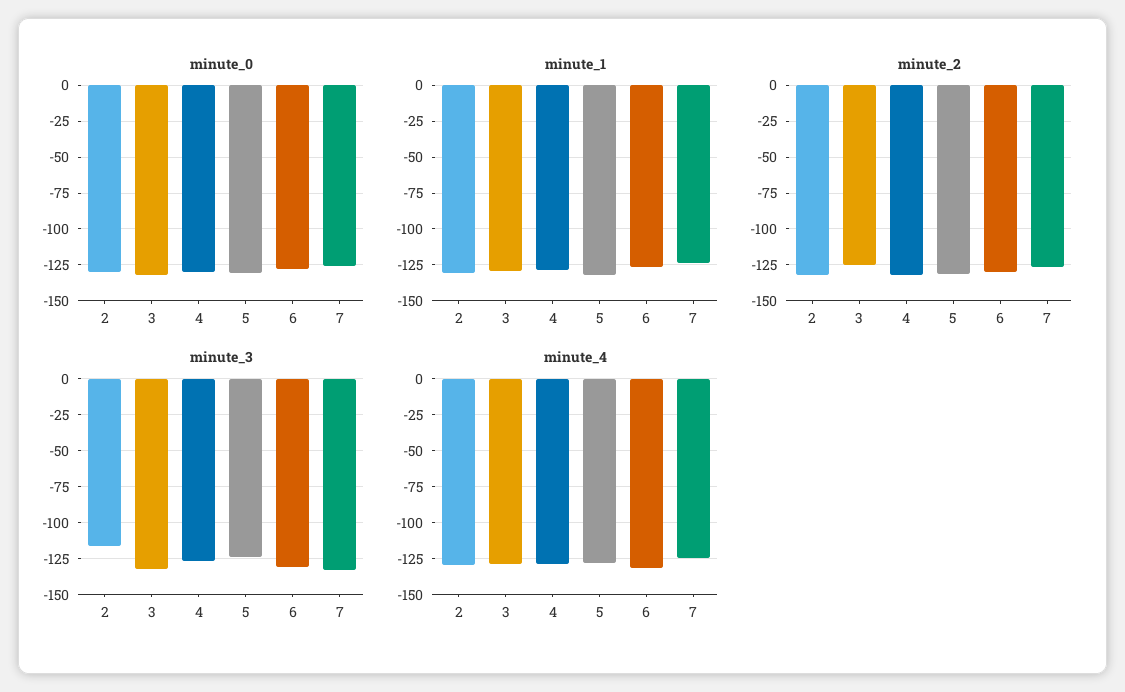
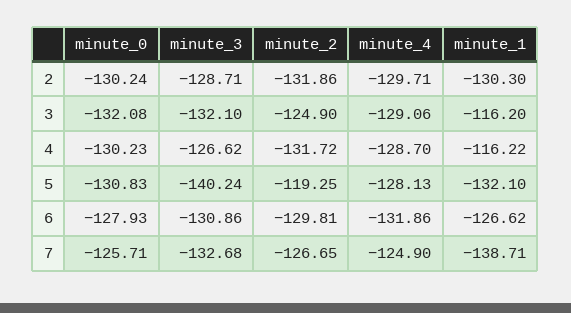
minute_1, 3: -130 -> -116.2
minute_1, 4: -130 -> -116.22
minute_1, 7: -125 -> -138.71
minute_2, 5: -130 -> -119.25
minute_3, 2: -115 -> -128.71
minute_3, 5: -125 -> -140.24

